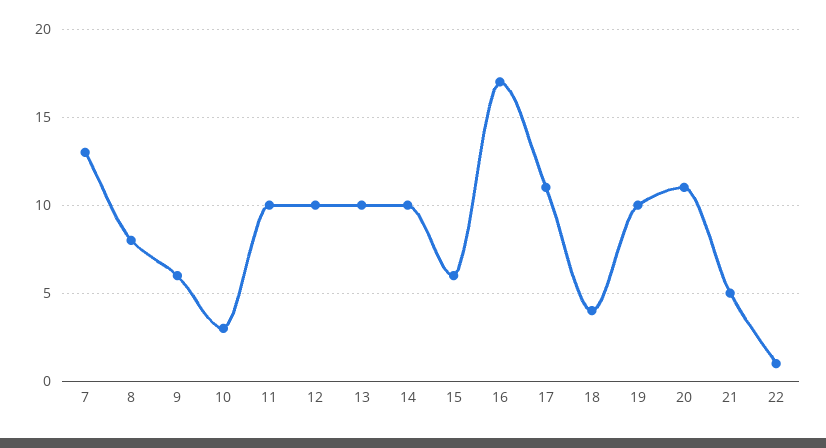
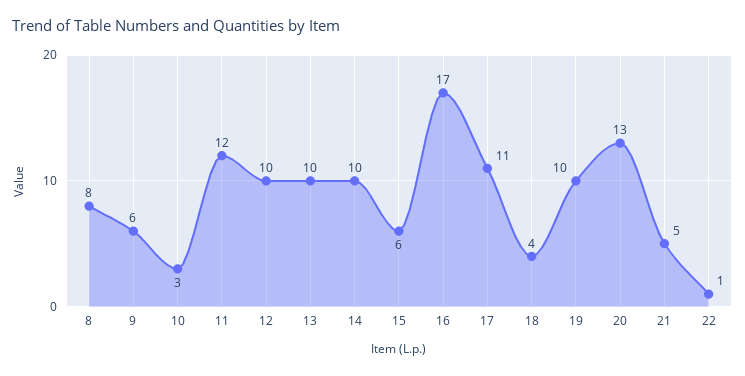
7: 13 -> none
11: 10 -> 12
20: 11 -> 13

